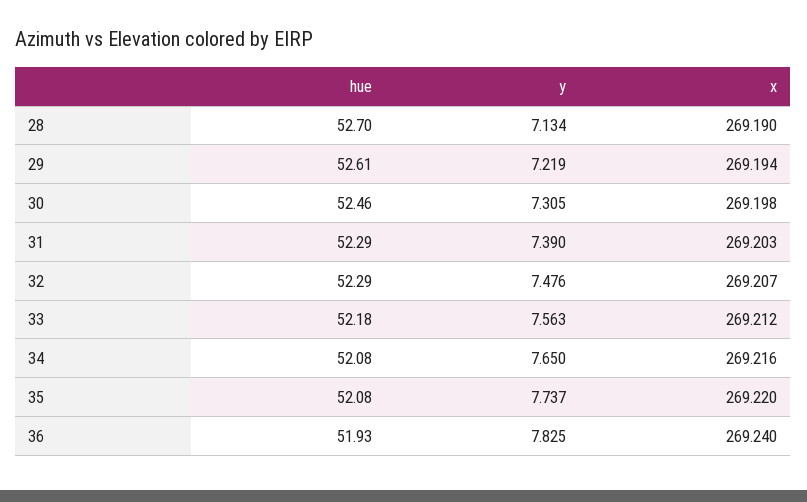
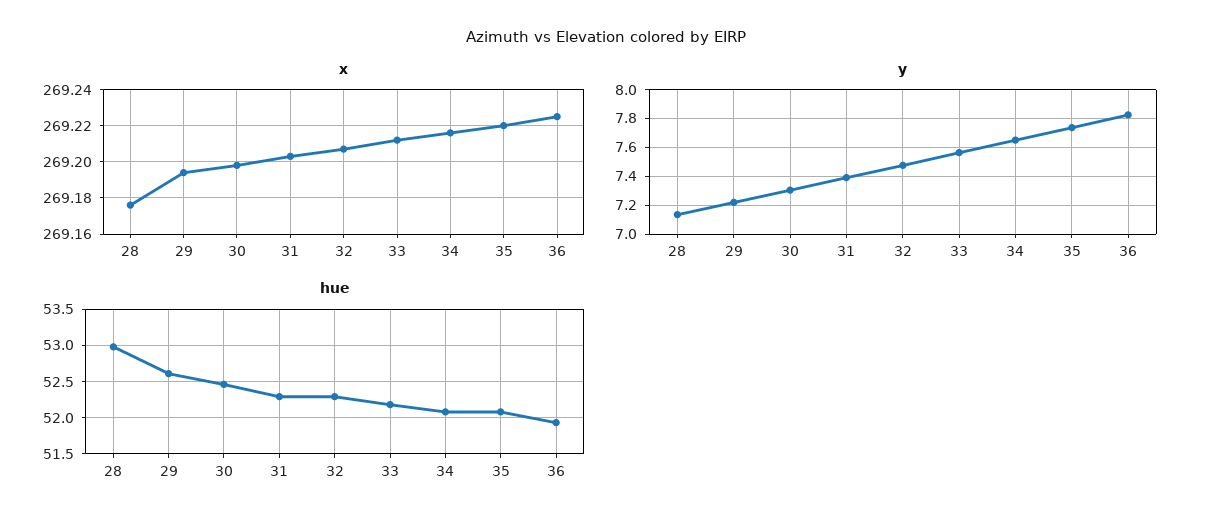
hue, 28: 52.7 -> 53
x, 28: 269.19 -> 269.175
x, 36: 269.24 -> 269.225

